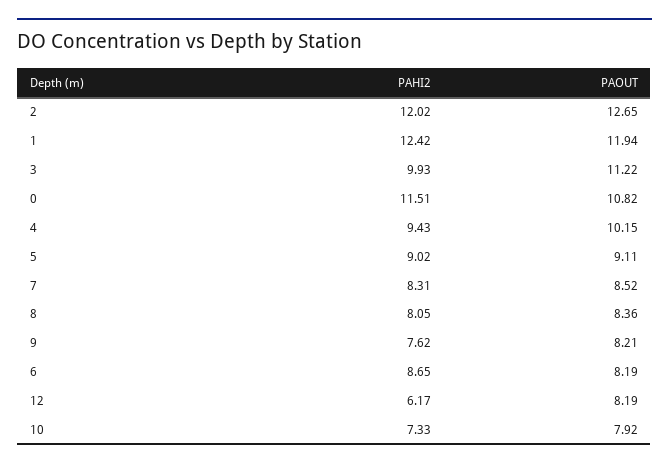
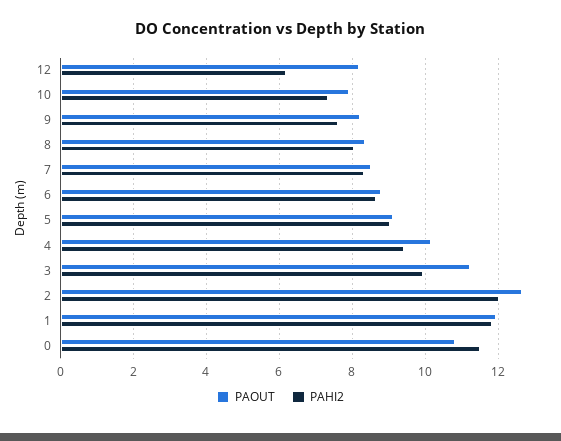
PAHI2, 1: 12.42 -> 11.8
PAOUT, 6: 8.19 -> 8.8

